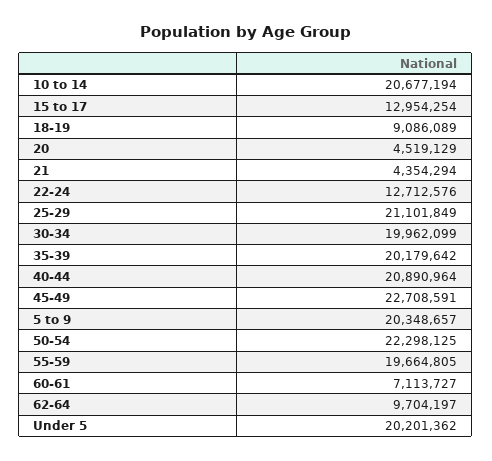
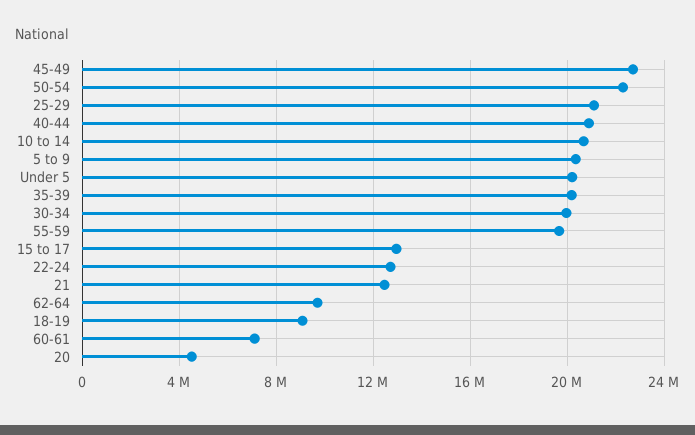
21: 4354294 -> 12500000

